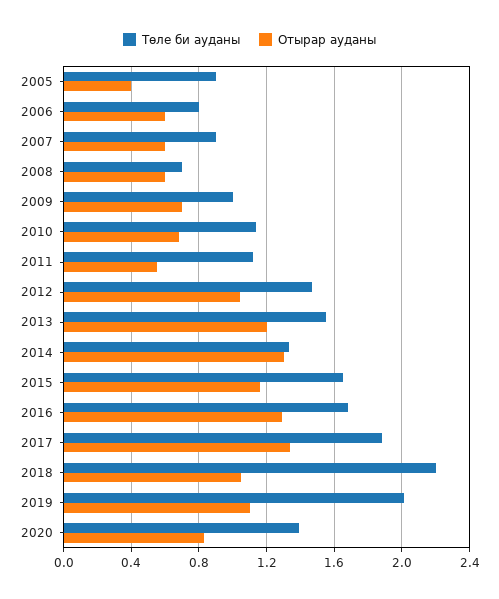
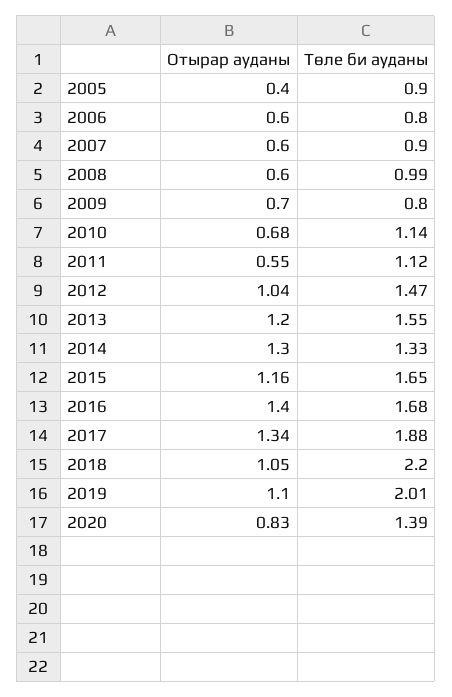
Төле би ауданы, 2008: 0.7 -> 0.99
Төле би ауданы, 2009: 1 -> 0.8
Отырар ауданы, 2016: 1.3 -> 1.4

